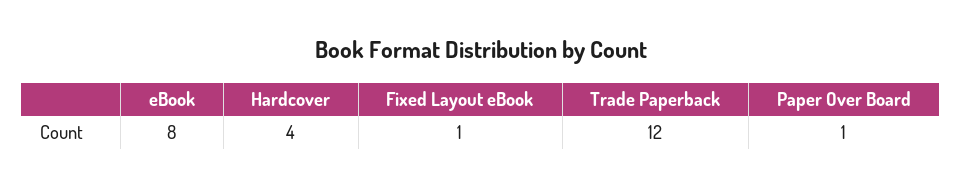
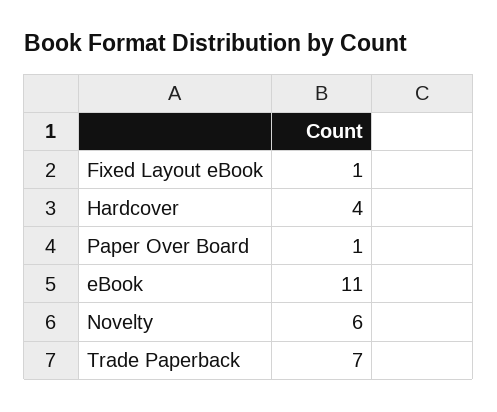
eBook: 8 -> 11
Trade Paperback: 12 -> 7
Novelty: none -> 6

